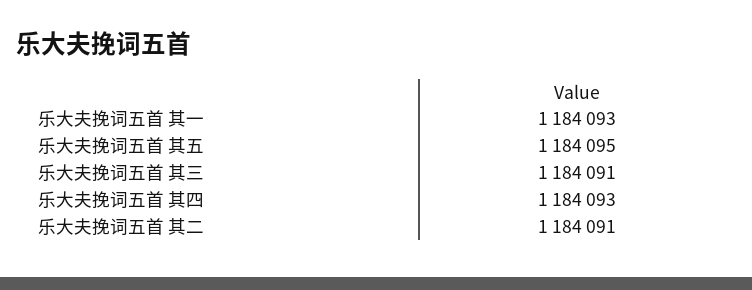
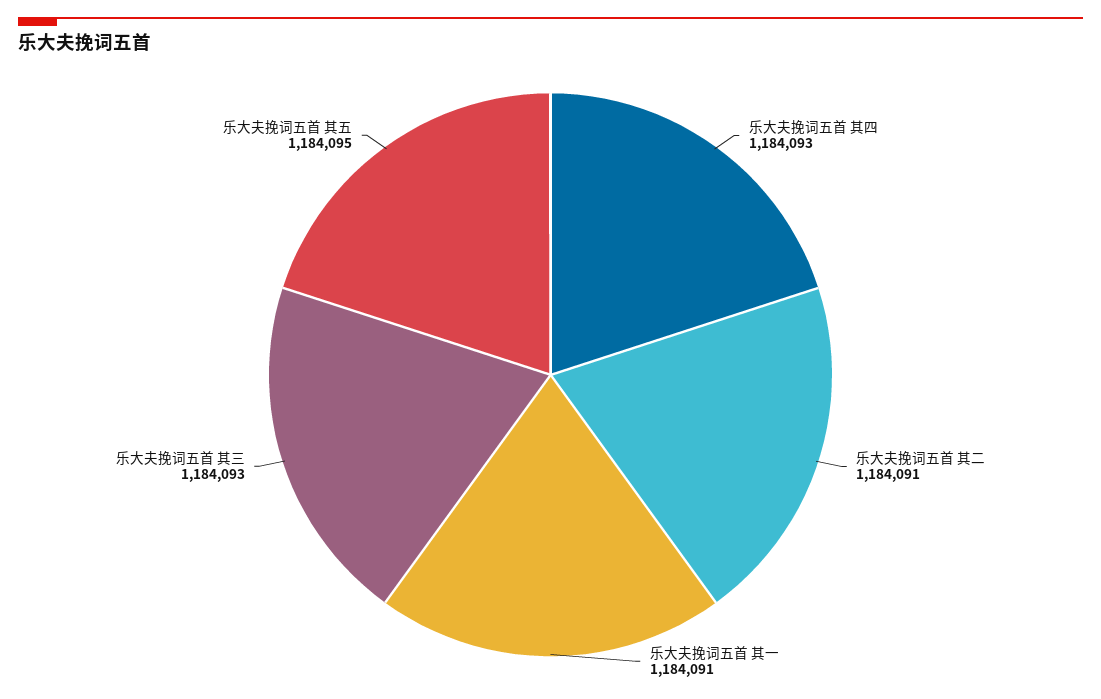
乐大夫挽词五首 其一: 1184093 -> 1184091
乐大夫挽词五首 其三: 1184091 -> 1184093

